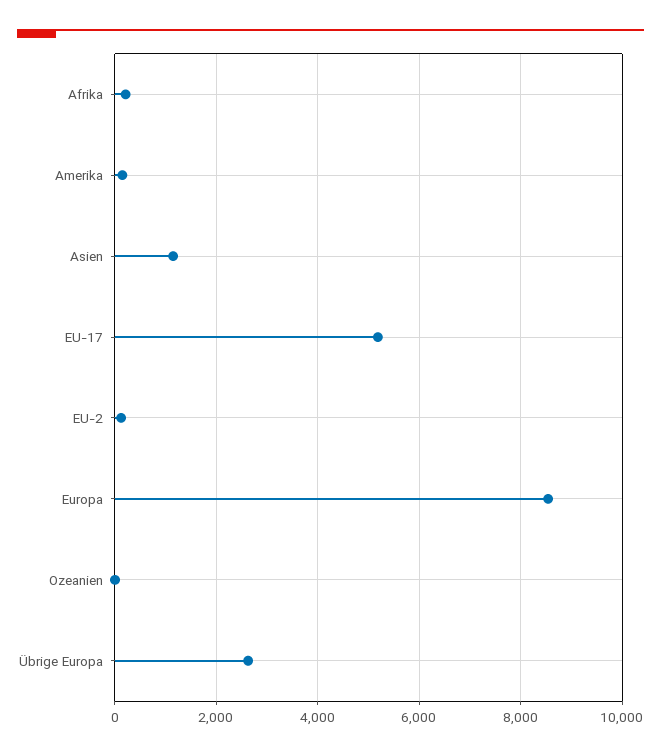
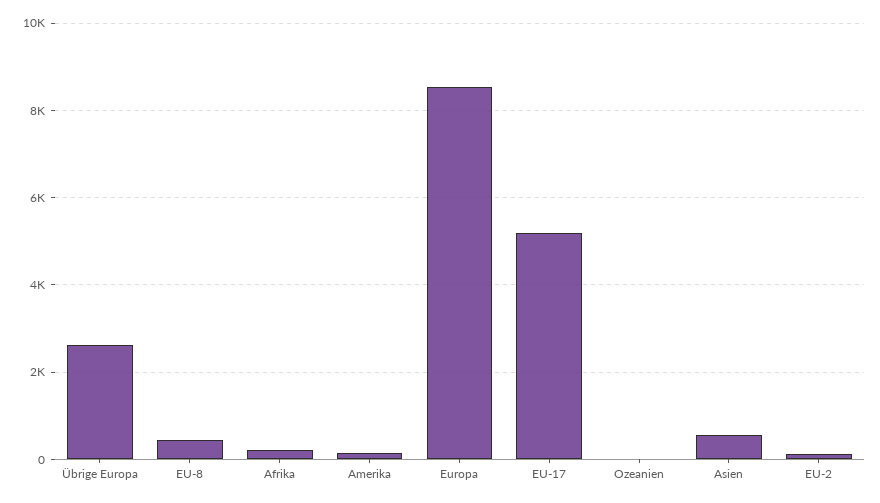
Asien: 1200 -> 600
EU-8: none -> 400

